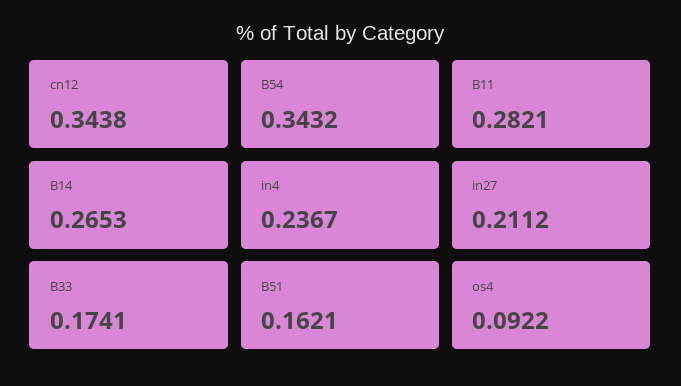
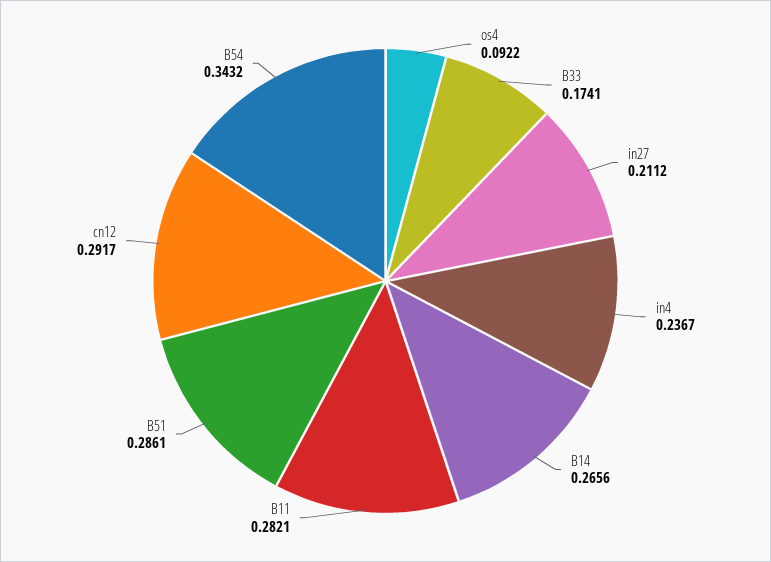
cn12: 0.3438 -> 0.2917
B14: 0.2653 -> 0.2656
B51: 0.1621 -> 0.2861

